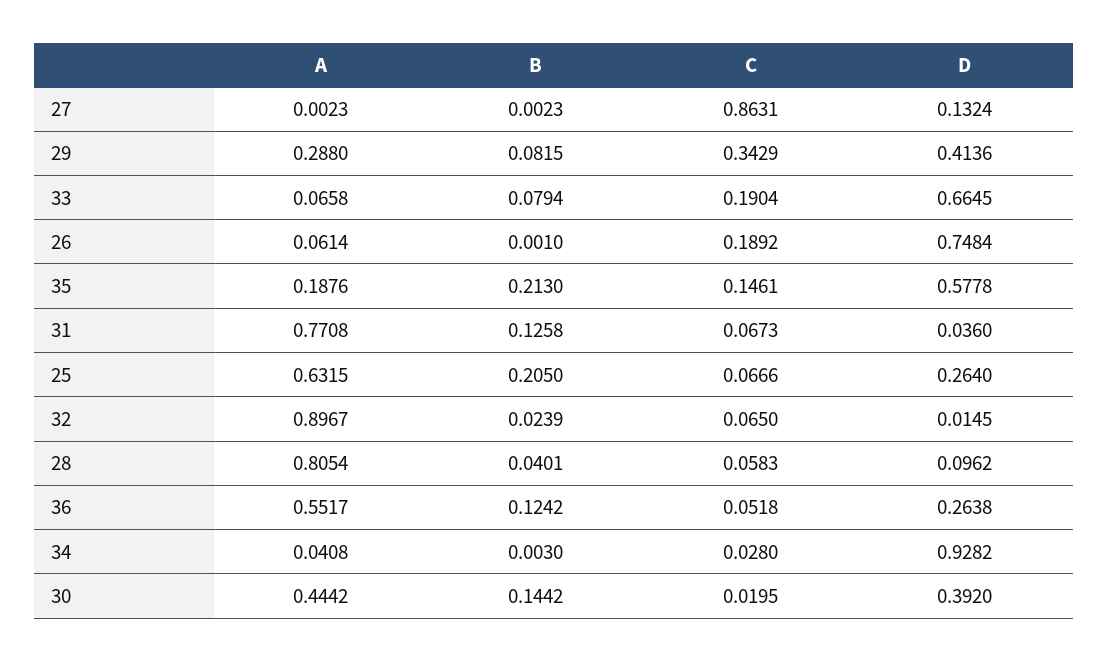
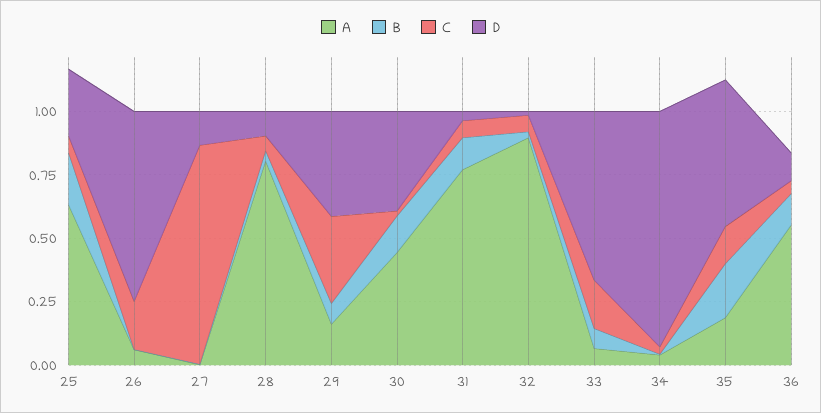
A, 29: 0.288 -> 0.15
D, 36: 0.2638 -> 0.1

